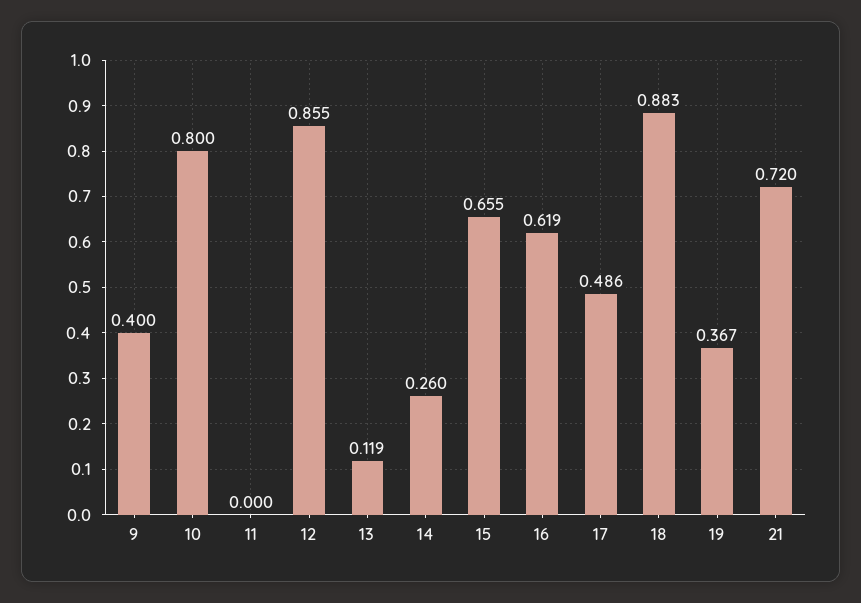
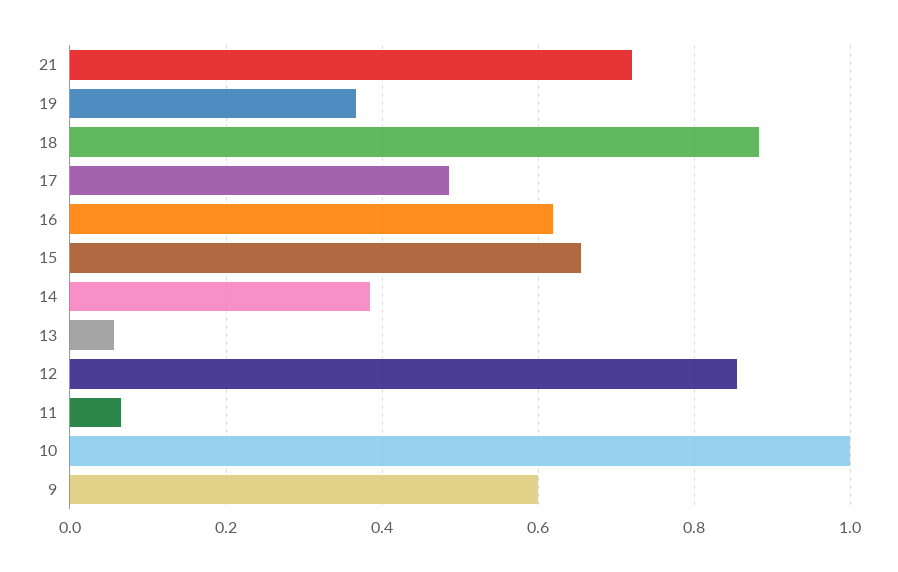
9: 0.4 -> 0.6
10: 0.8 -> 1
11: 0 -> 0.06
13: 0.119 -> 0.06
14: 0.26 -> 0.38

